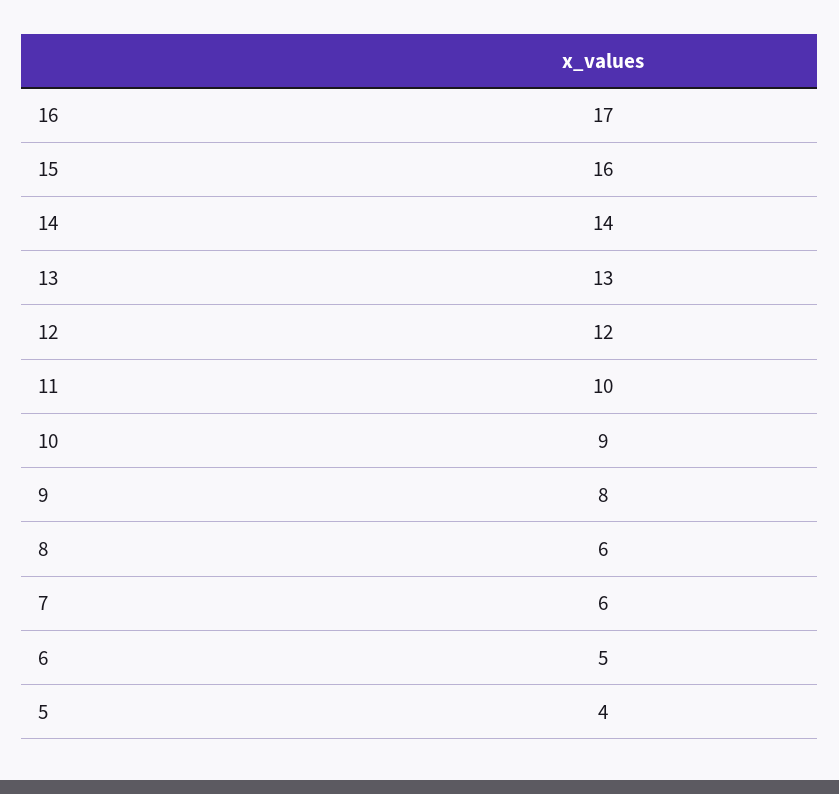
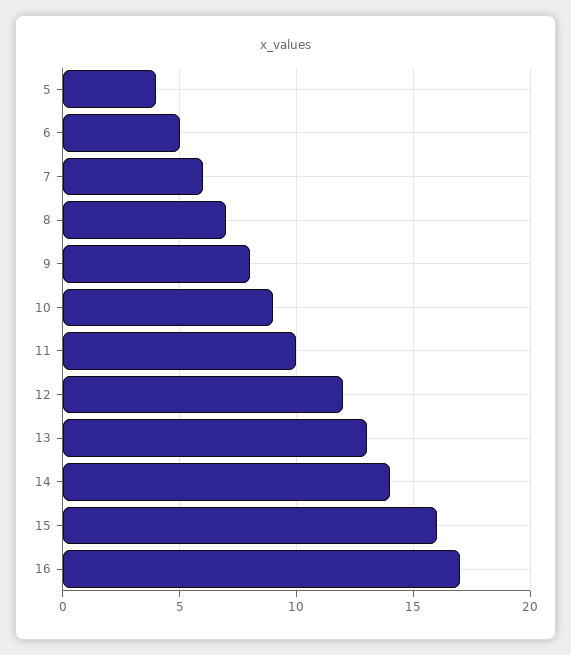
8: 6 -> 7

